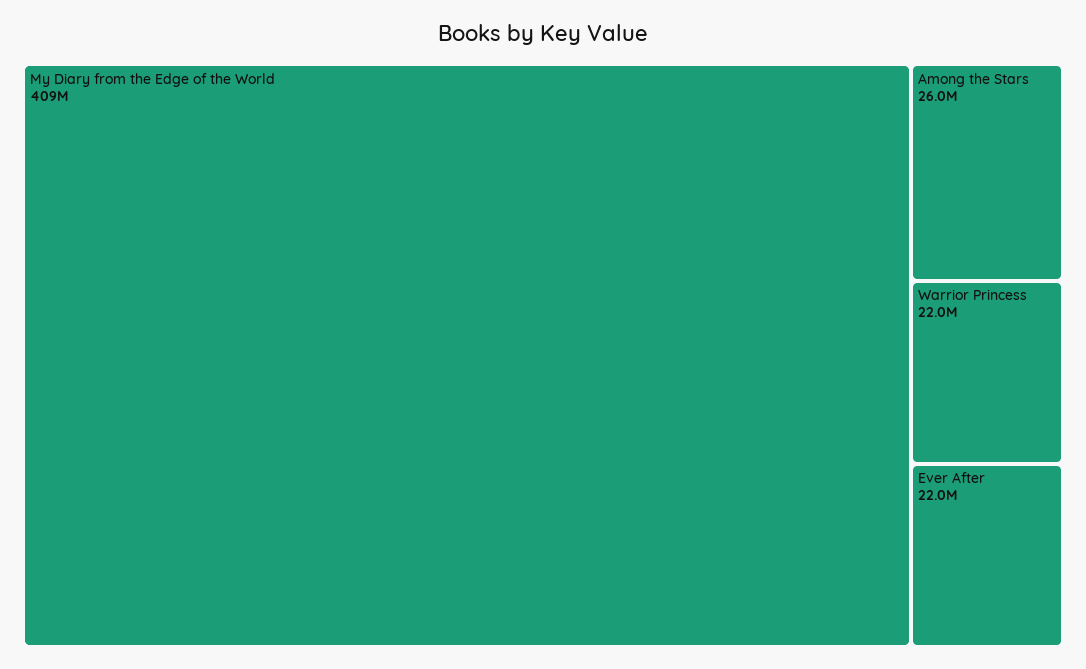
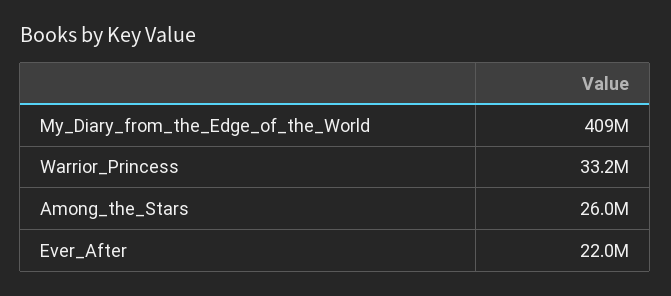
Warrior Princess: 22000000 -> 33200000

